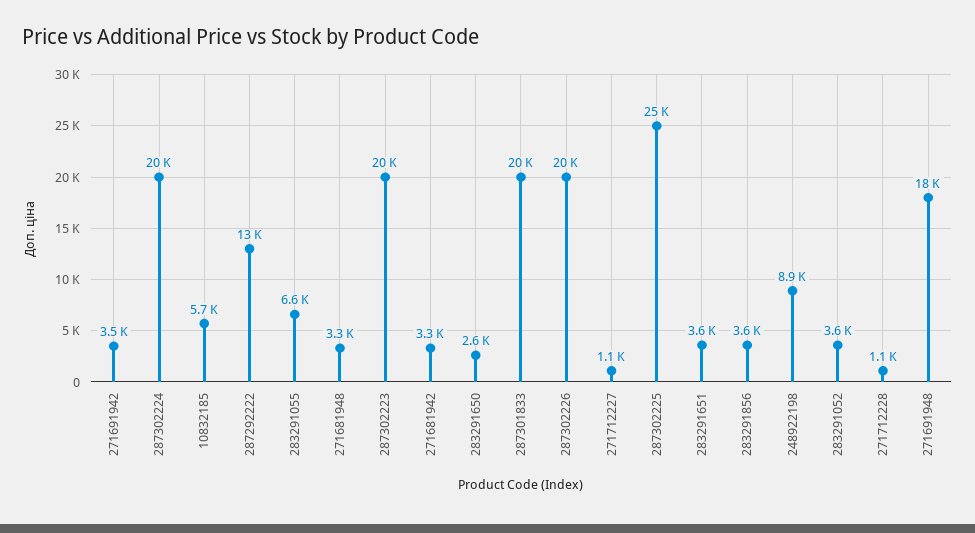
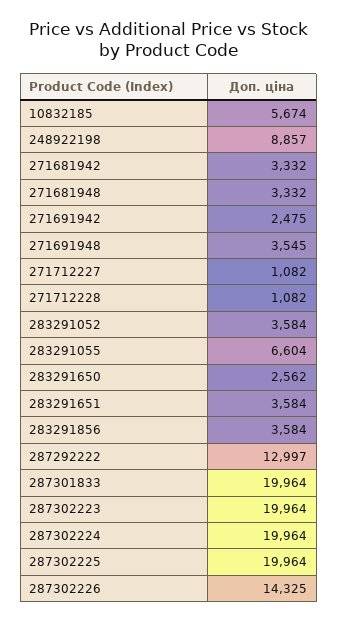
271691942: 3500 -> 2475
287302226: 20000 -> 14325
287302225: 25000 -> 19964
271691948: 18000 -> 3545

